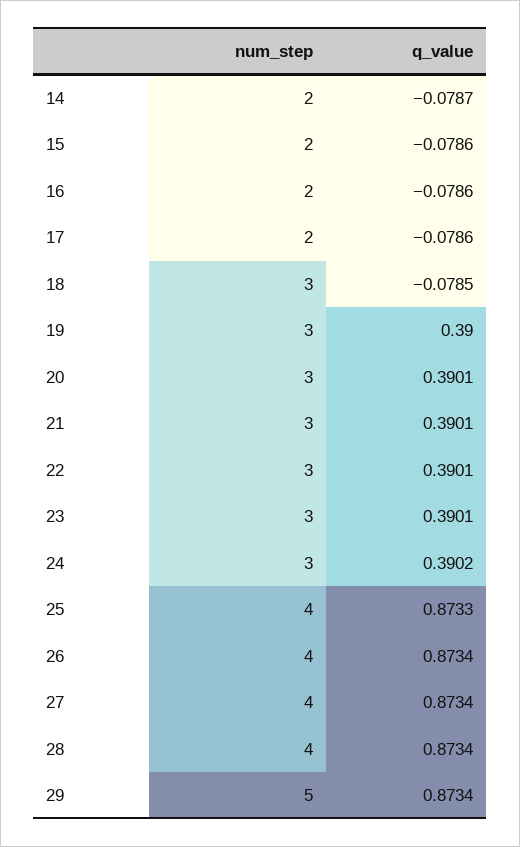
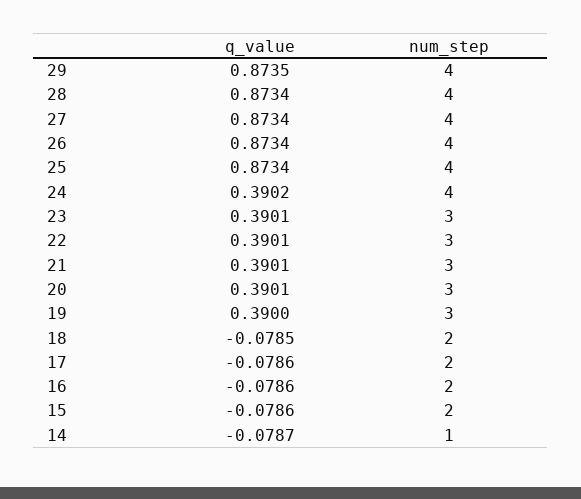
num_step, 14: 2 -> 1
num_step, 18: 3 -> 2
num_step, 24: 3 -> 4
q_value, 25: 0.8733 -> 0.8734
num_step, 29: 5 -> 4
q_value, 29: 0.8734 -> 0.8735

